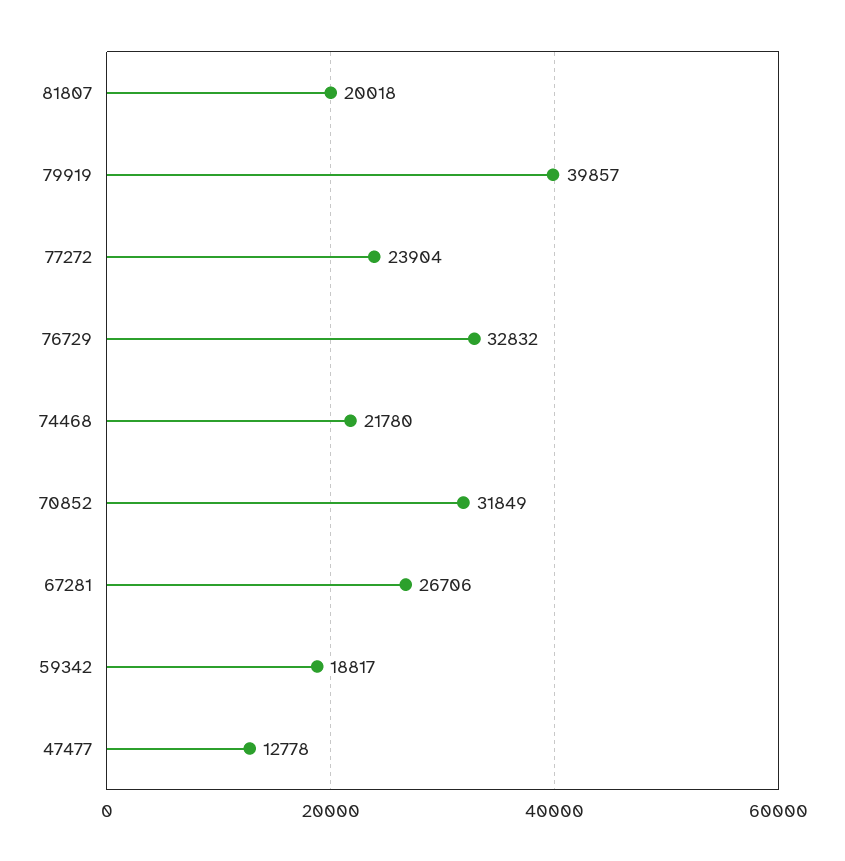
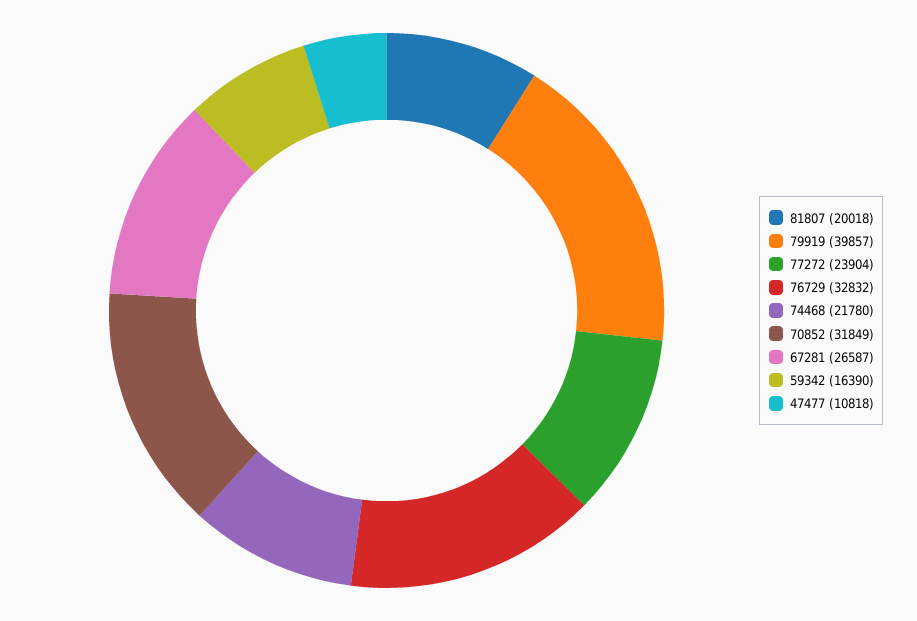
67281: 26706 -> 26587
59342: 18817 -> 16390
47477: 12778 -> 10818

